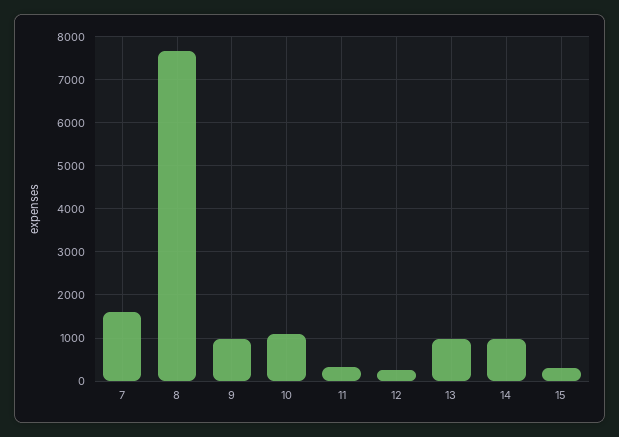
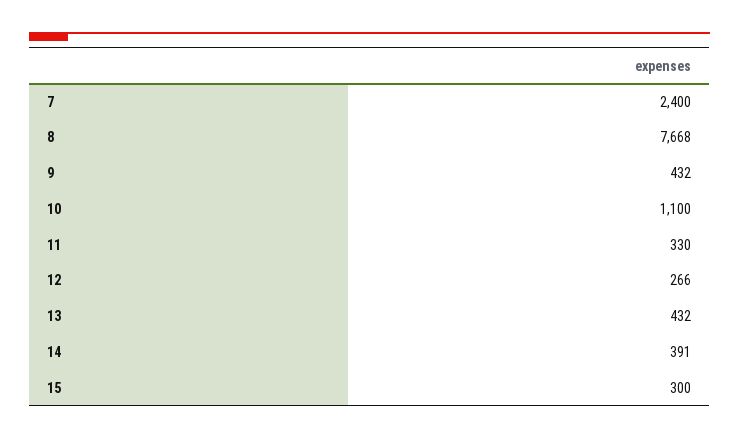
7: 1600 -> 2400
9: 1000 -> 432
13: 1000 -> 432
14: 1000 -> 391

